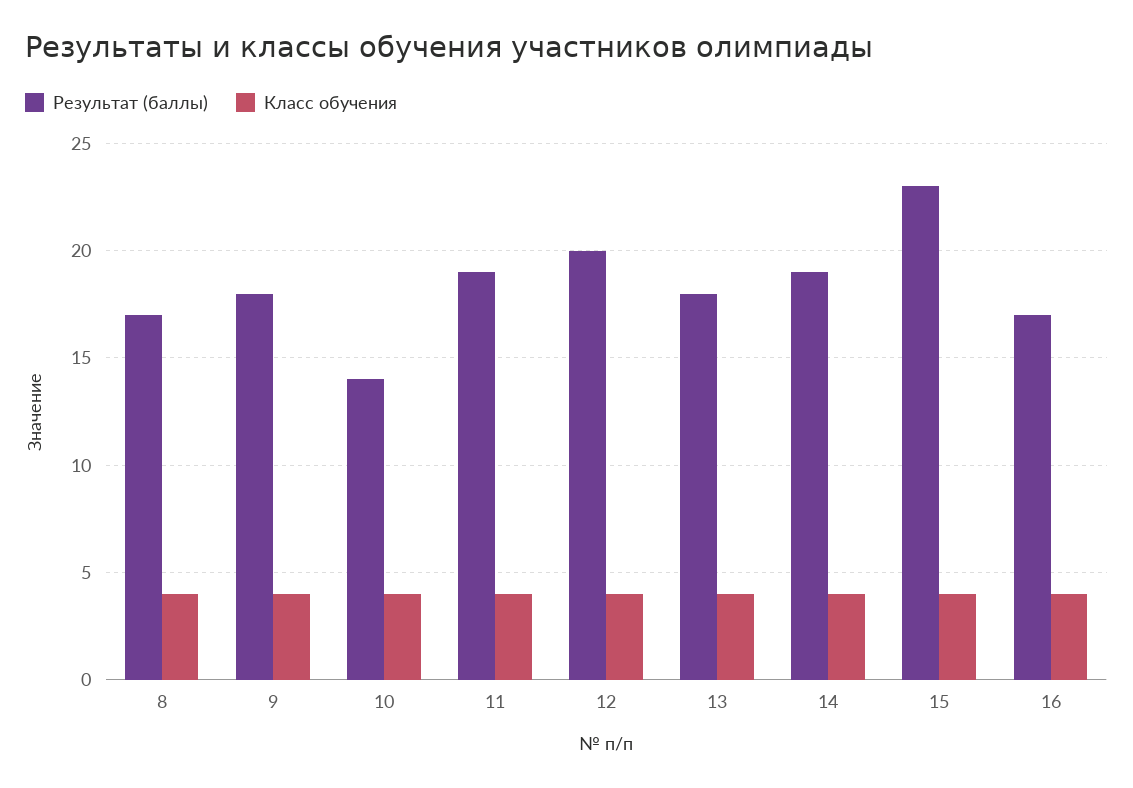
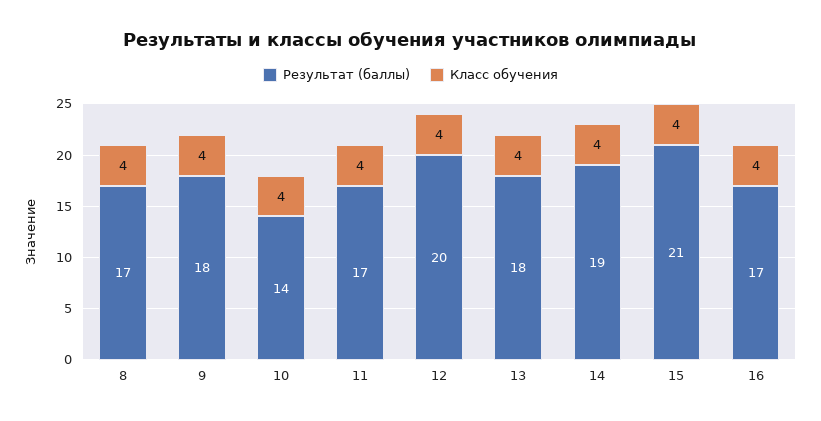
Результат (баллы), 11: 19 -> 17
Результат (баллы), 15: 23 -> 21

